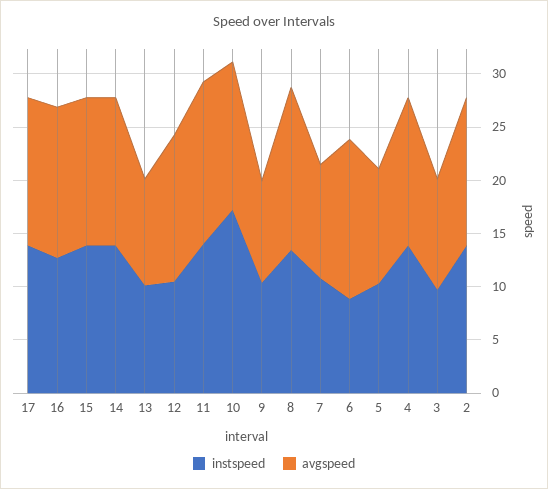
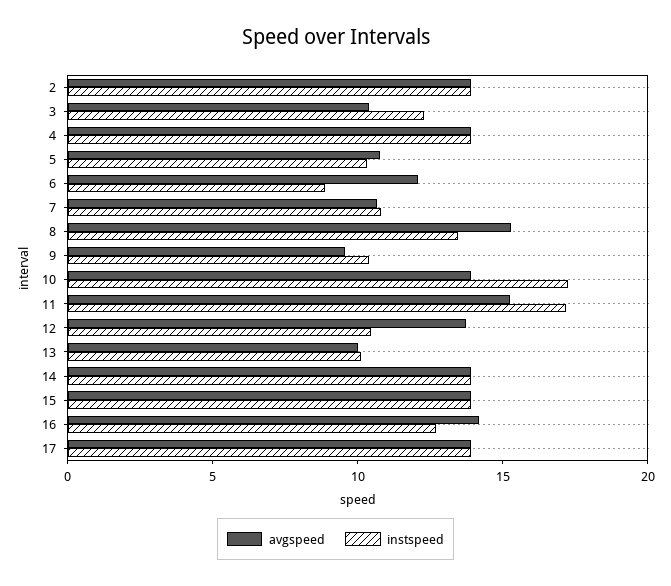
instspeed, 11: 14 -> 17
avgspeed, 6: 15 -> 12
instspeed, 3: 10 -> 12

